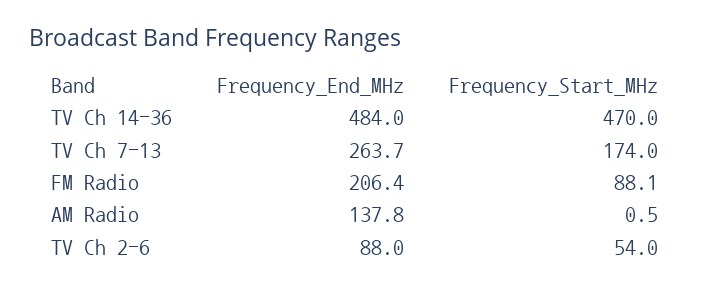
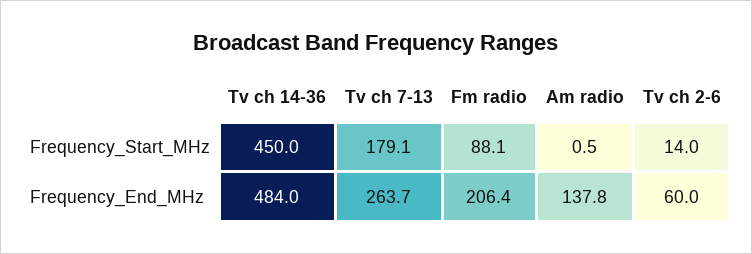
Frequency_Start_MHz, TV Ch 14-36: 470 -> 450
Frequency_Start_MHz, TV Ch 7-13: 174 -> 179.1
Frequency_End_MHz, TV Ch 2-6: 88 -> 60
Frequency_Start_MHz, TV Ch 2-6: 54 -> 14

